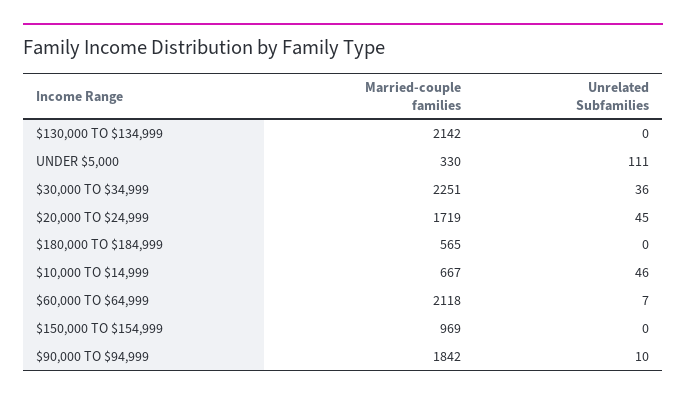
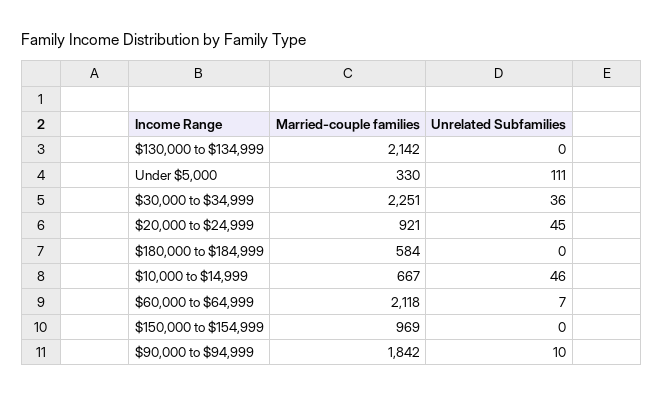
Married-couple families, $20,000 TO $24,999: 1719 -> 921
Married-couple families, $180,000 TO $184,999: 565 -> 584

